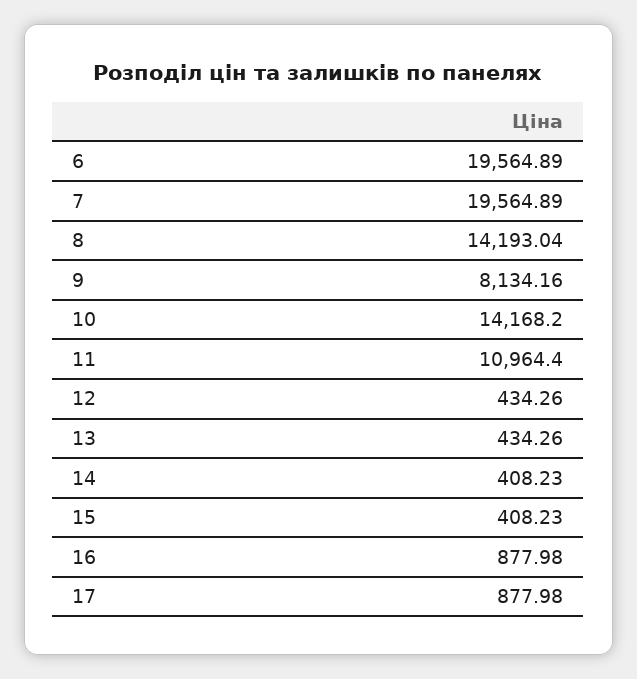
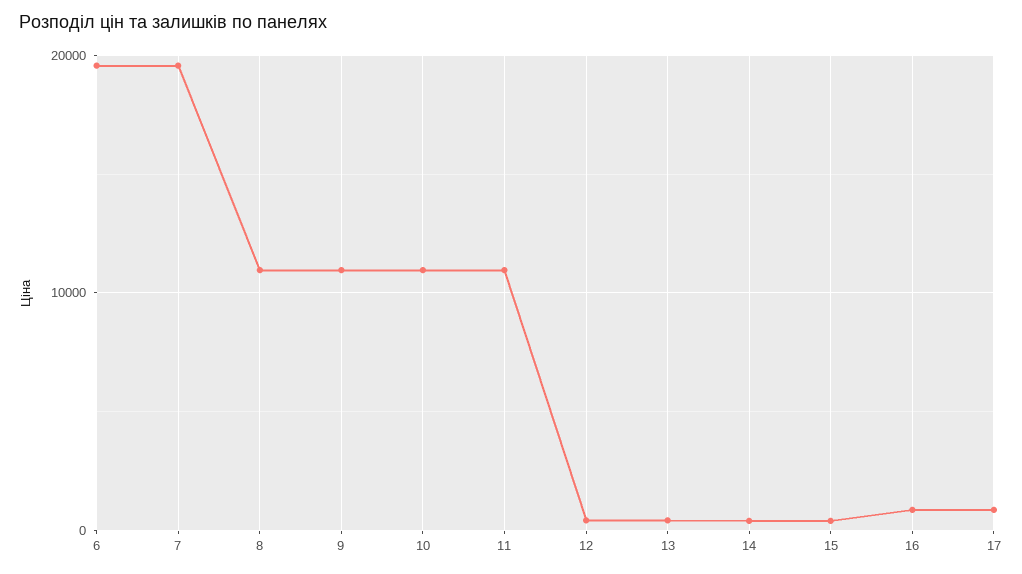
8: 14193.04 -> 11000
9: 8134.16 -> 11000
10: 14168.2 -> 11000

